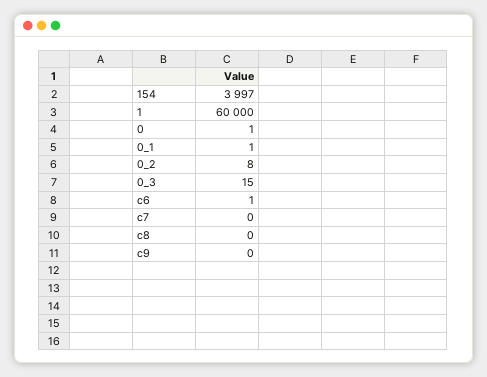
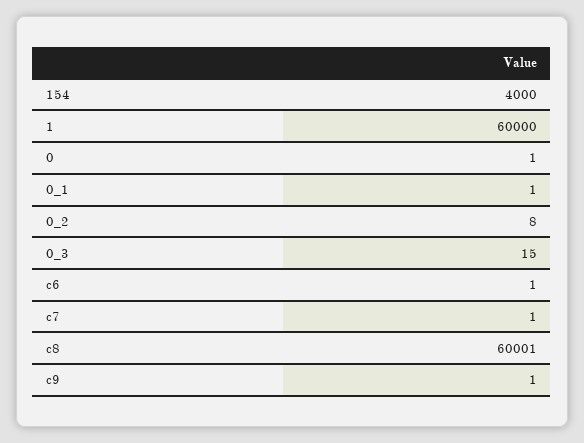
154: 3997 -> 4000
c7: 0 -> 1
c8: 0 -> 60001
c9: 0 -> 1

